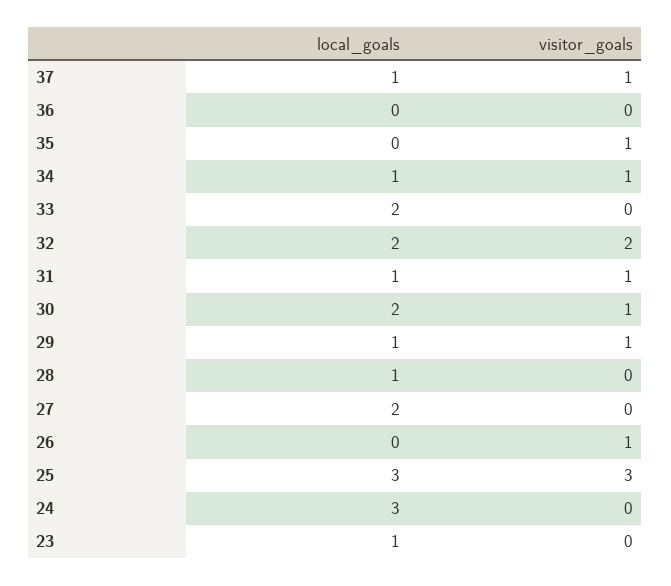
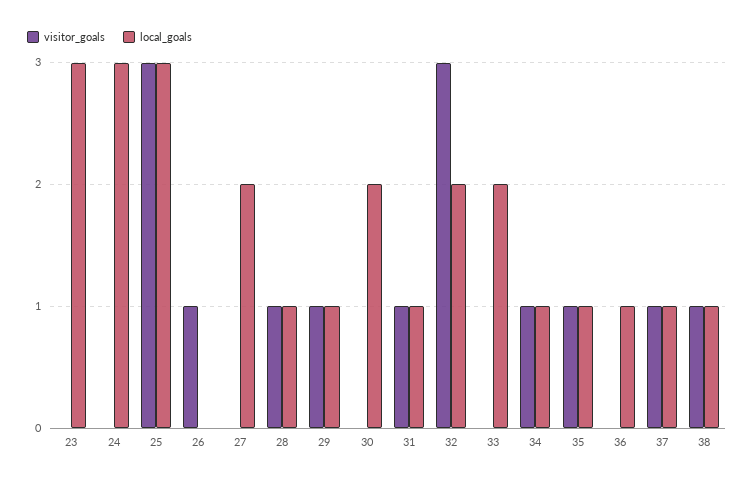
local_goals, 36: 0 -> 1
local_goals, 35: 0 -> 1
visitor_goals, 32: 2 -> 3
visitor_goals, 30: 1 -> 0
visitor_goals, 28: 0 -> 1
local_goals, 23: 1 -> 3
visitor_goals, 38: none -> 1
local_goals, 38: none -> 1

